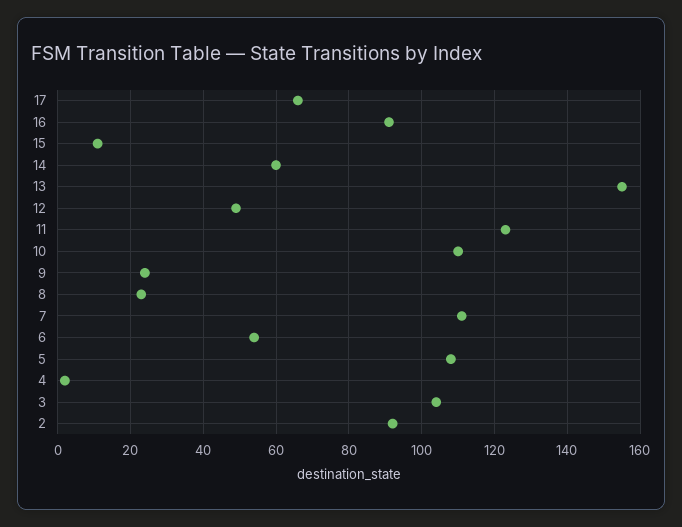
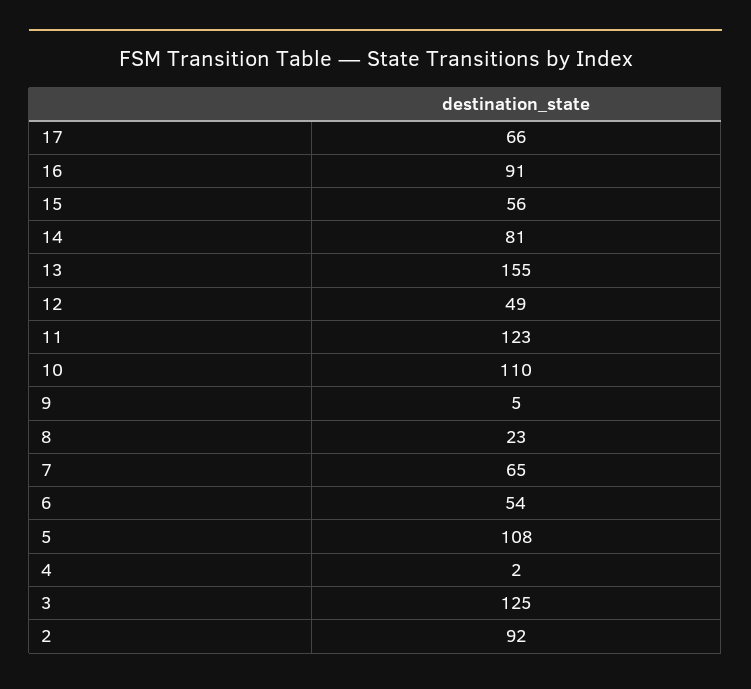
15: 10 -> 56
14: 60 -> 81
9: 25 -> 5
7: 110 -> 65
3: 105 -> 125

